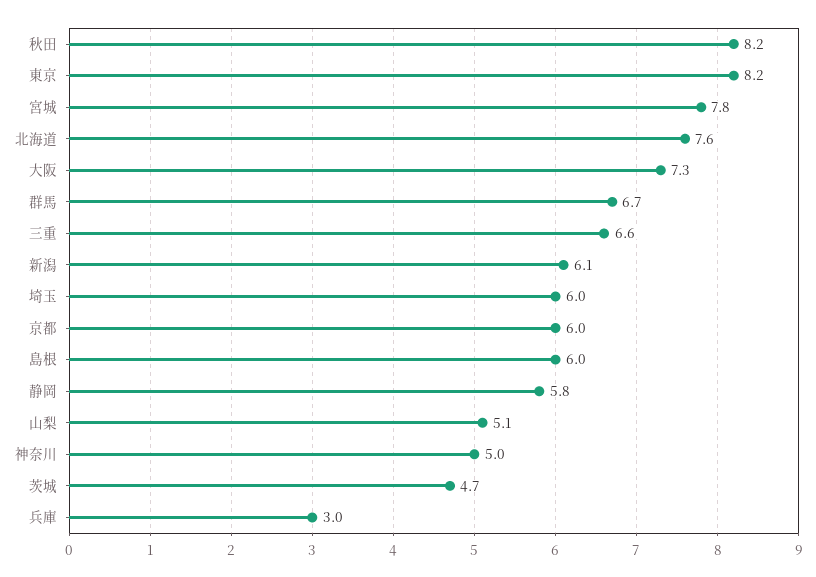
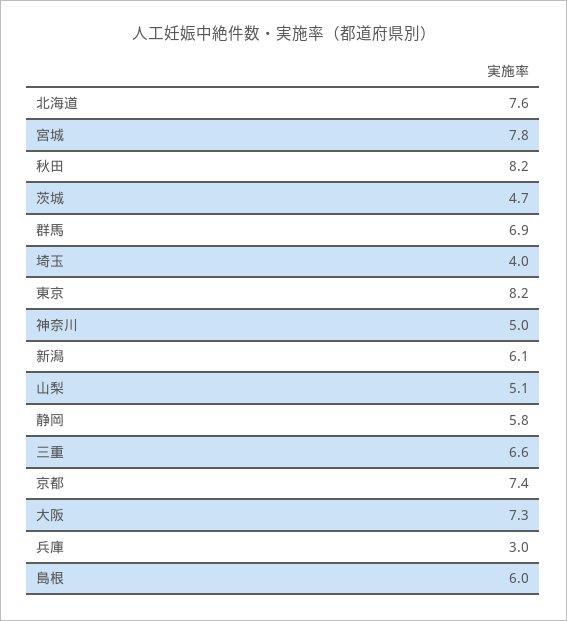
群馬: 6.7 -> 6.9
埼玉: 6 -> 4
京都: 6 -> 7.4

